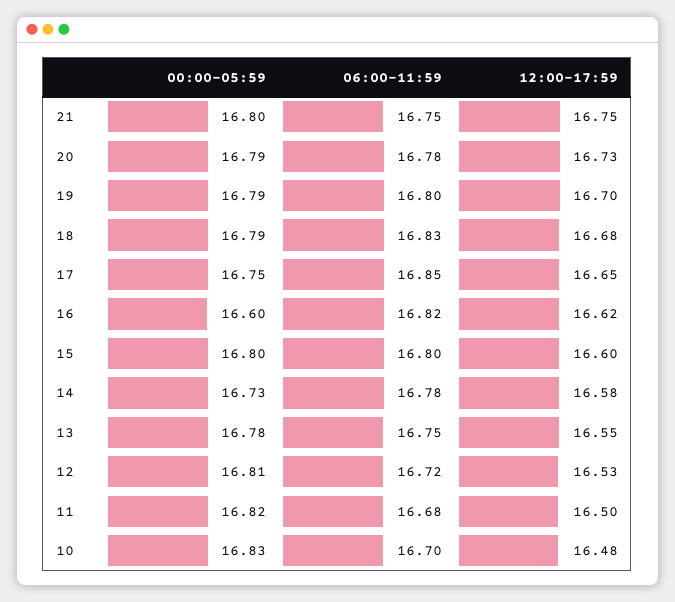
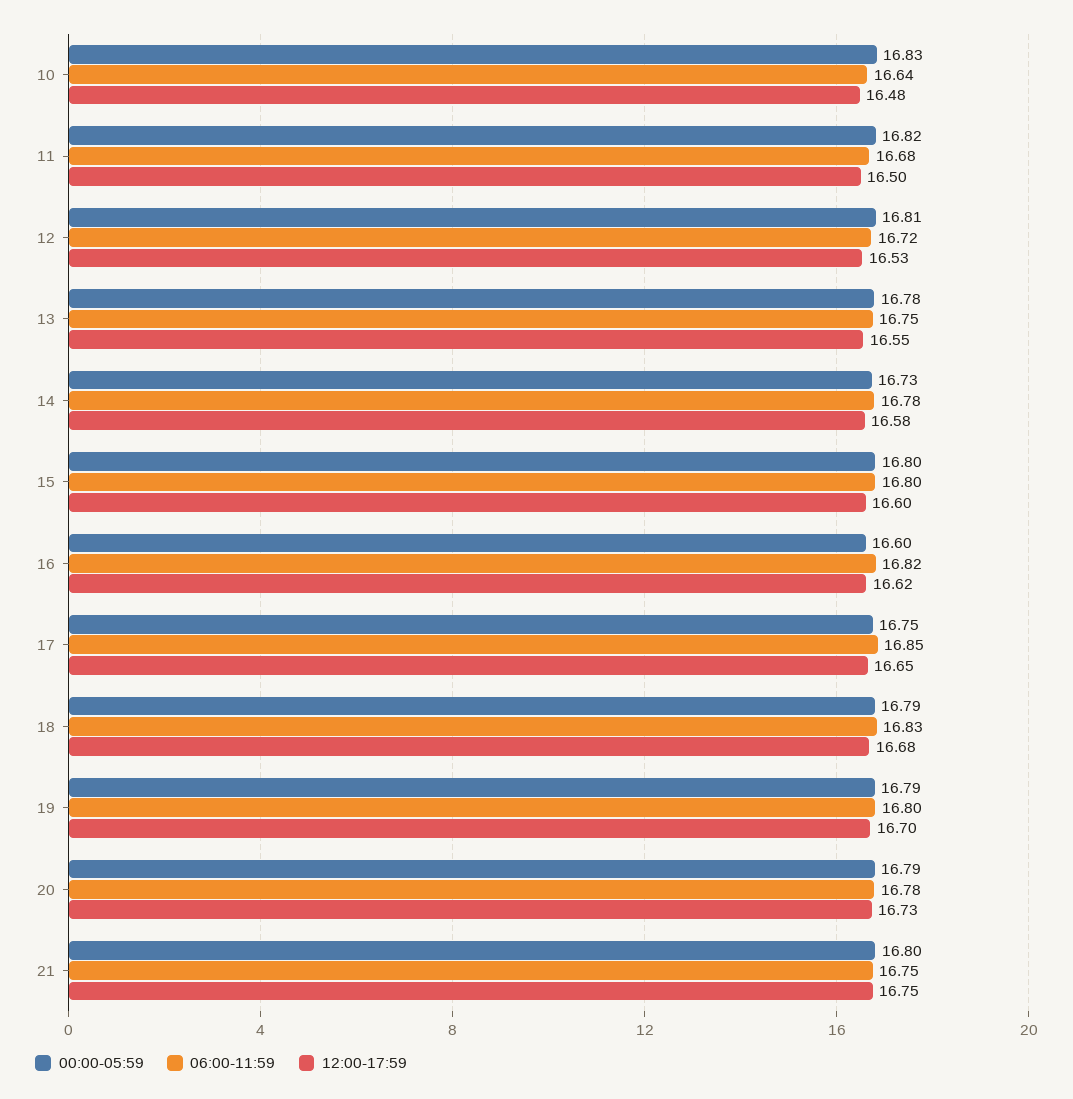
06:00-11:59, 10: 16.7 -> 16.64

